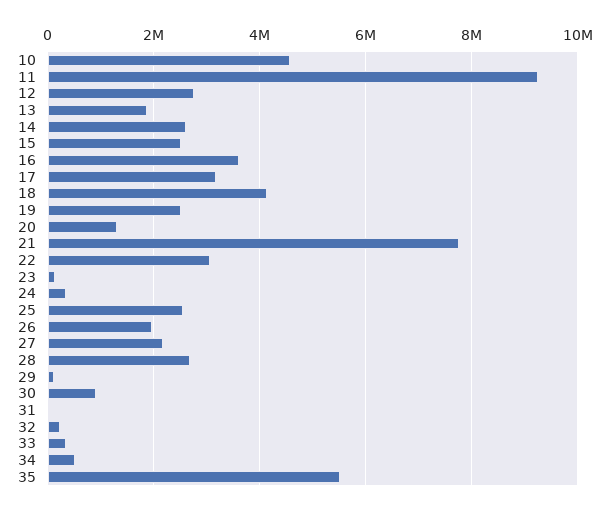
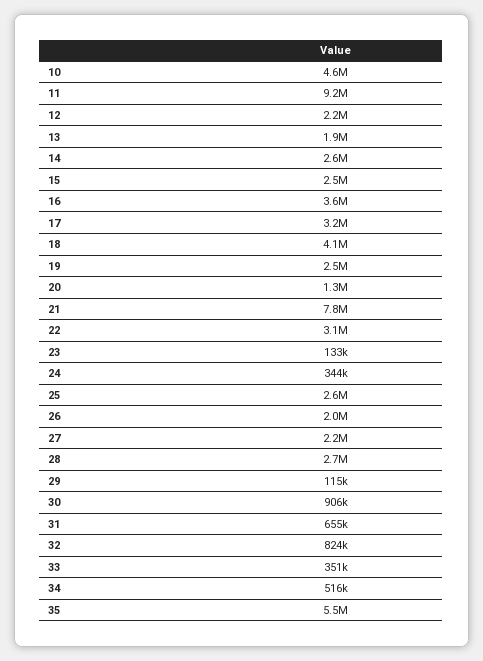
12: 2800000 -> 2200000
31: 0 -> 655000
32: 200000 -> 824000

